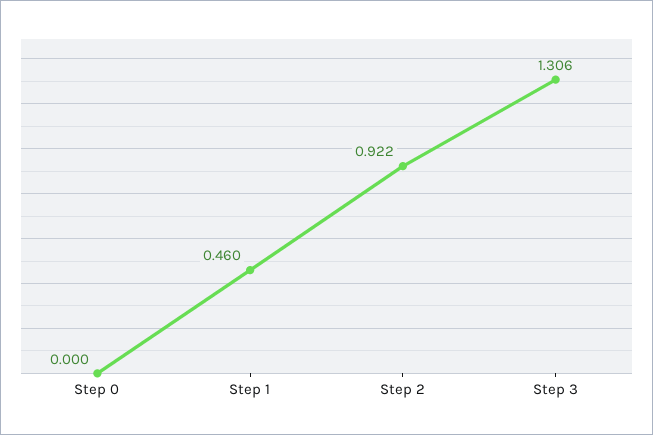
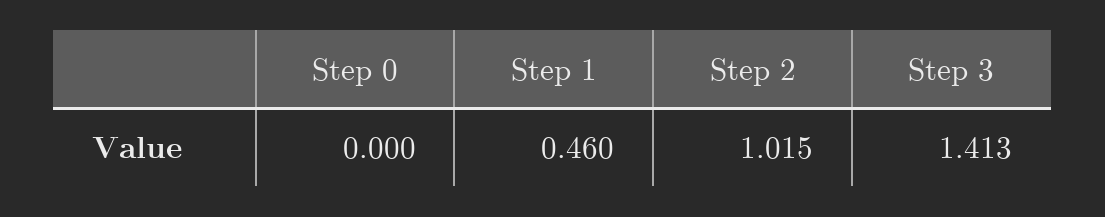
Step 2: 0.922 -> 1.015
Step 3: 1.306 -> 1.413

